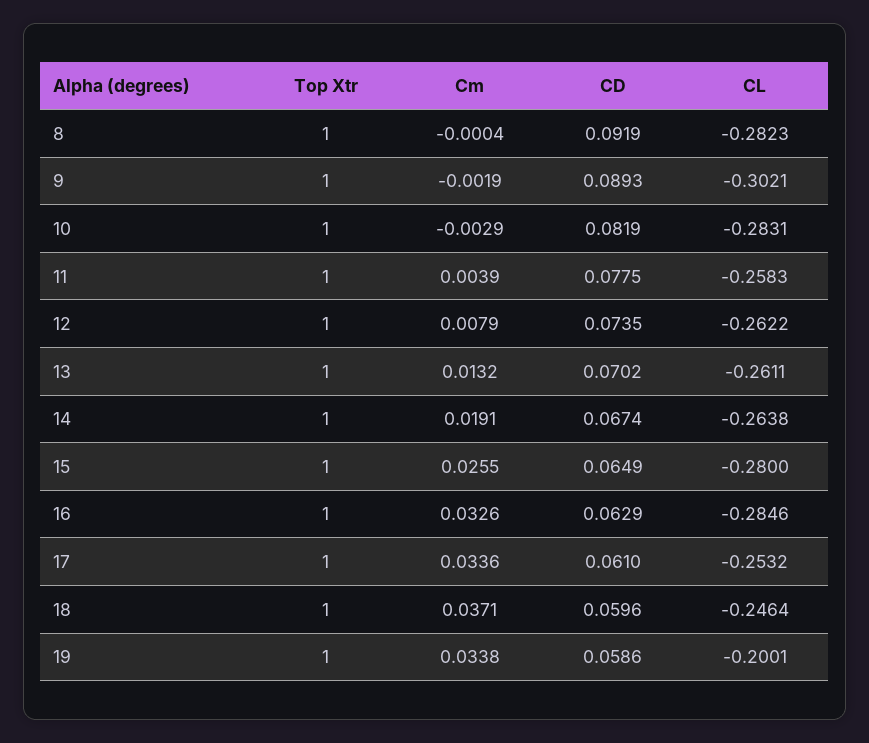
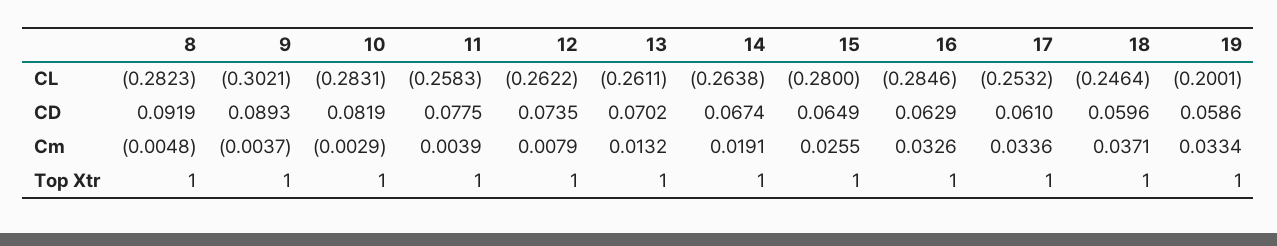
Cm, 8: -0.0004 -> -0.0048
Cm, 9: -0.0019 -> -0.0037
Cm, 19: 0.0338 -> 0.0334

